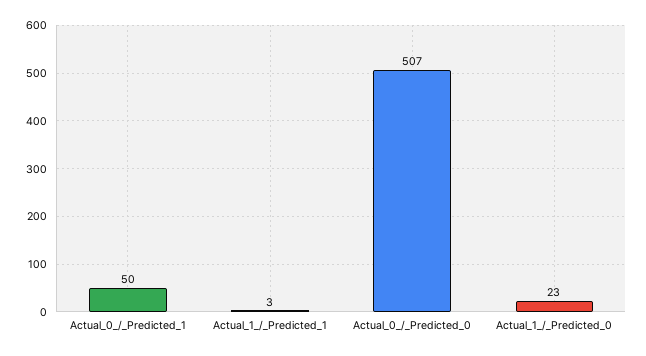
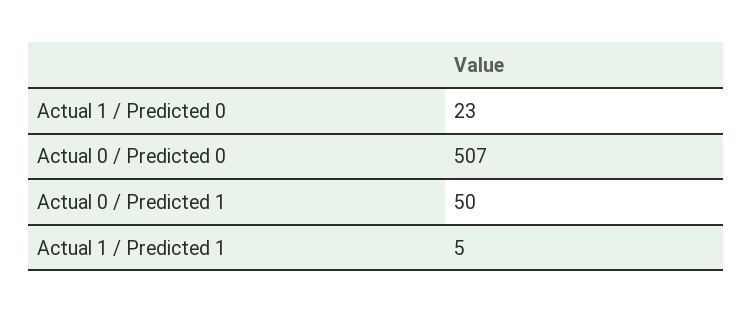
Actual_1_/_Predicted_1: 3 -> 5

